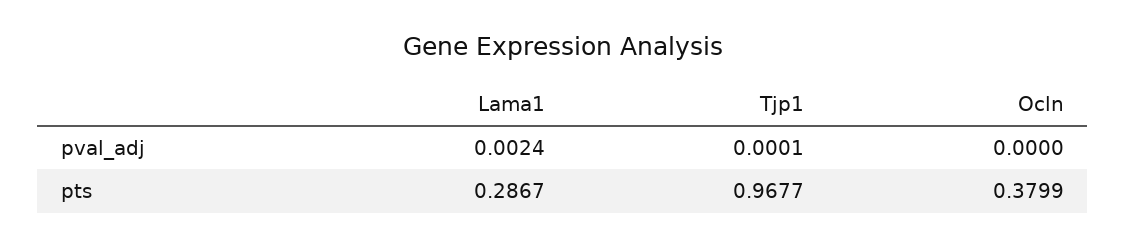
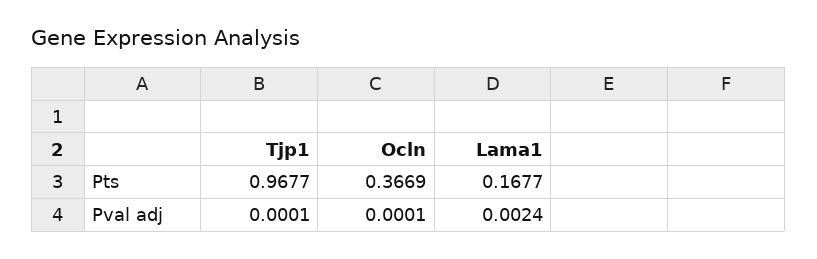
Ocln, pval_adj: 0 -> 0.0001
Lama1, pts: 0.2867 -> 0.1677
Ocln, pts: 0.3799 -> 0.3669

